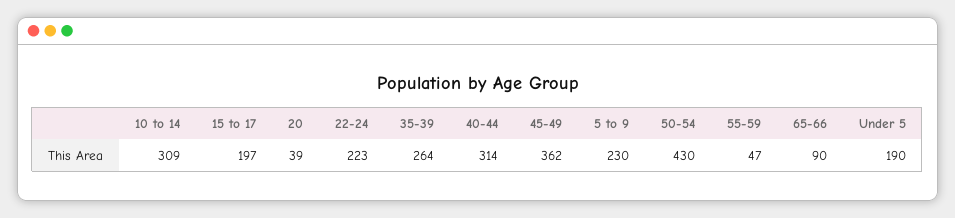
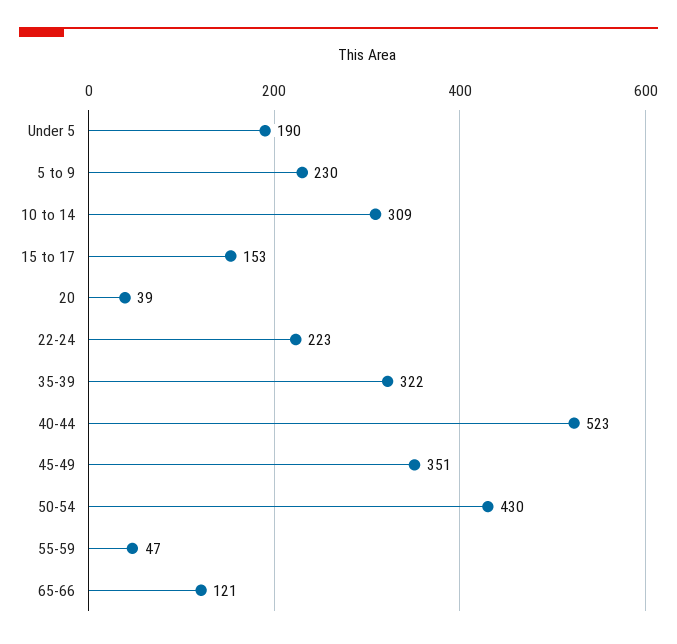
15 to 17: 197 -> 153
35-39: 264 -> 322
40-44: 314 -> 523
45-49: 362 -> 351
65-66: 90 -> 121

